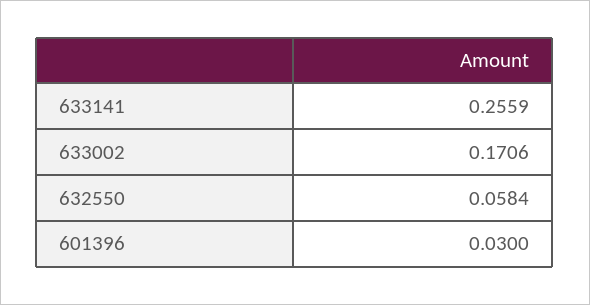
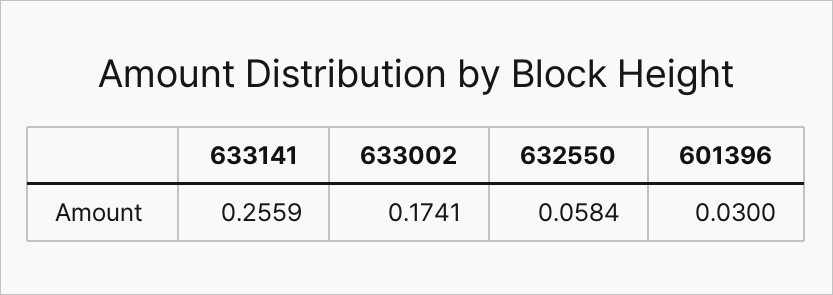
633002: 0.1706 -> 0.1741

